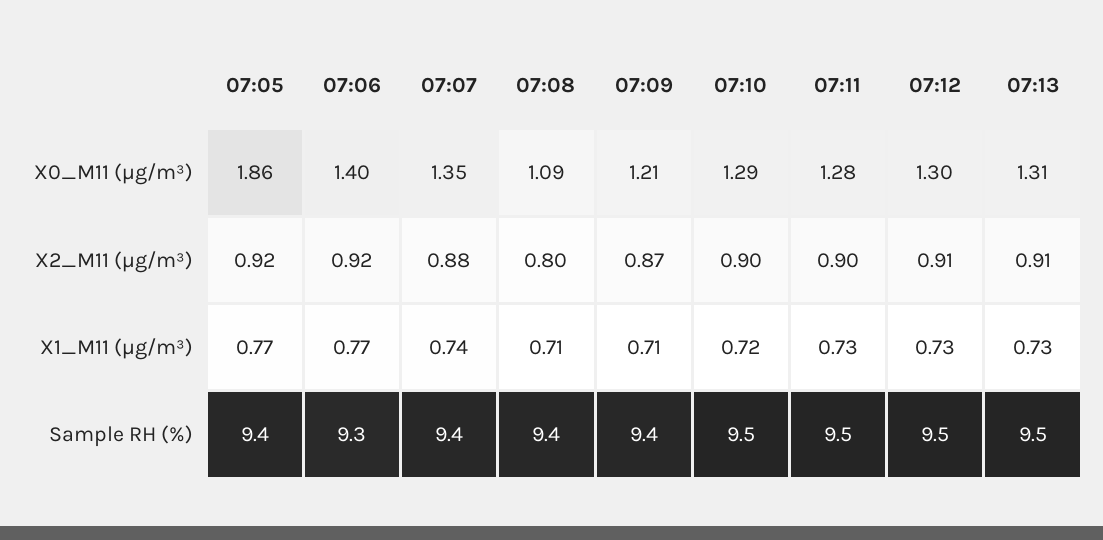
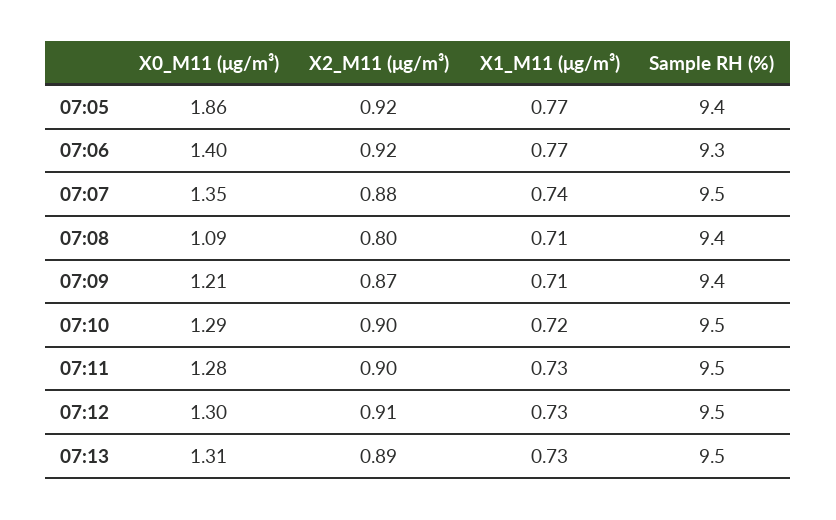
07:13, X2_M11 (μg/m³): 0.91 -> 0.89
07:07, Sample RH (%): 9.4 -> 9.5

